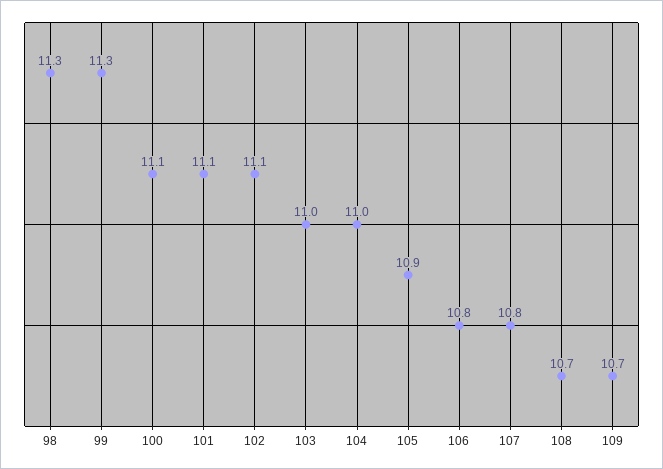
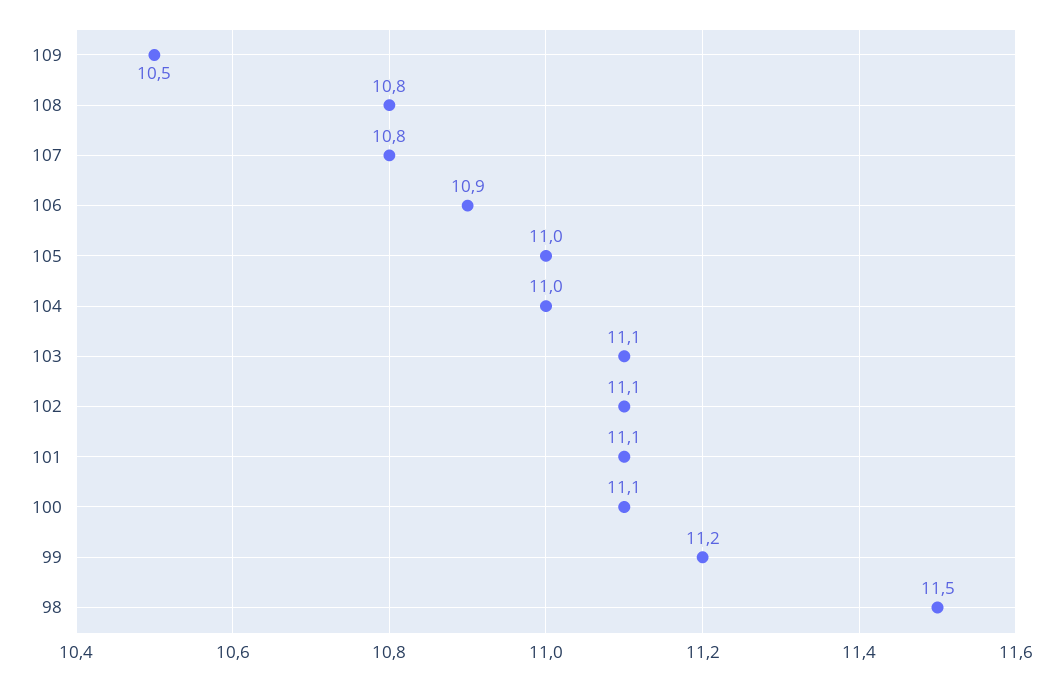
98: 11.3 -> 11.5
99: 11.3 -> 11.2
103: 11 -> 11.1
105: 10.9 -> 11
106: 10.8 -> 10.9
108: 10.7 -> 10.8
109: 10.7 -> 10.5

